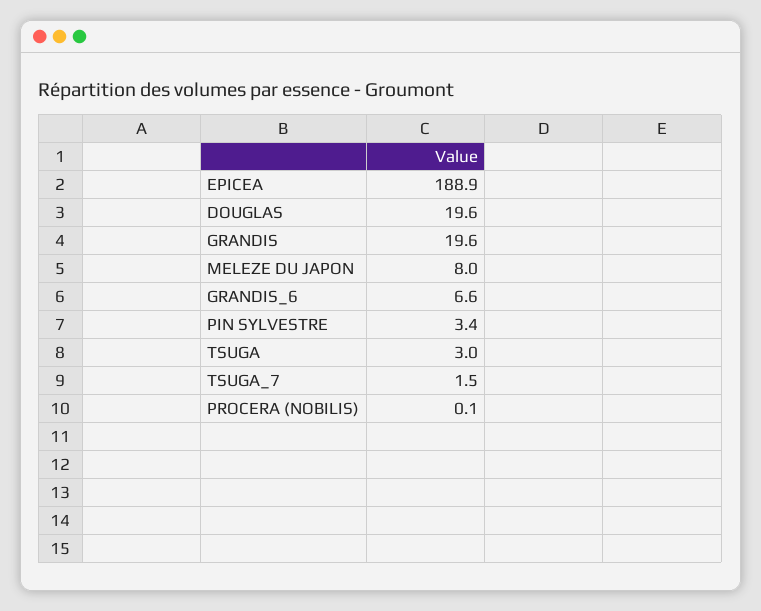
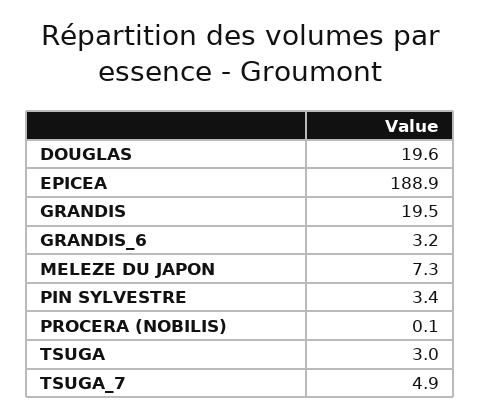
GRANDIS: 19.6 -> 19.5
MELEZE DU JAPON: 8 -> 7.3
GRANDIS_6: 6.6 -> 3.2
TSUGA_7: 1.5 -> 4.9

